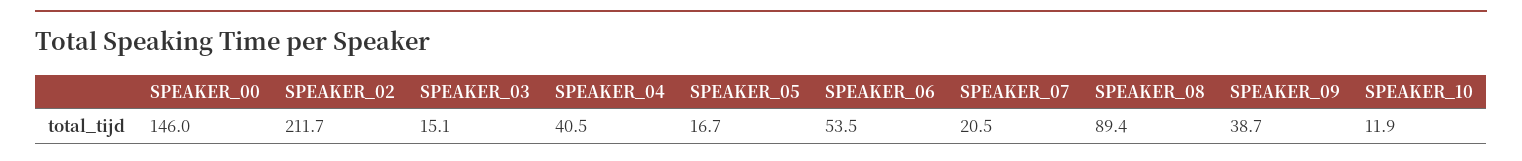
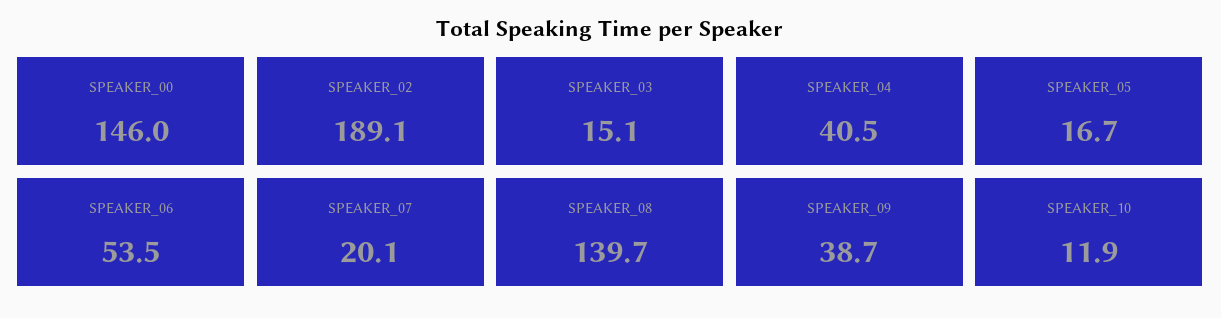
SPEAKER_02: 211.7 -> 189.1
SPEAKER_07: 20.5 -> 20.1
SPEAKER_08: 89.4 -> 139.7

